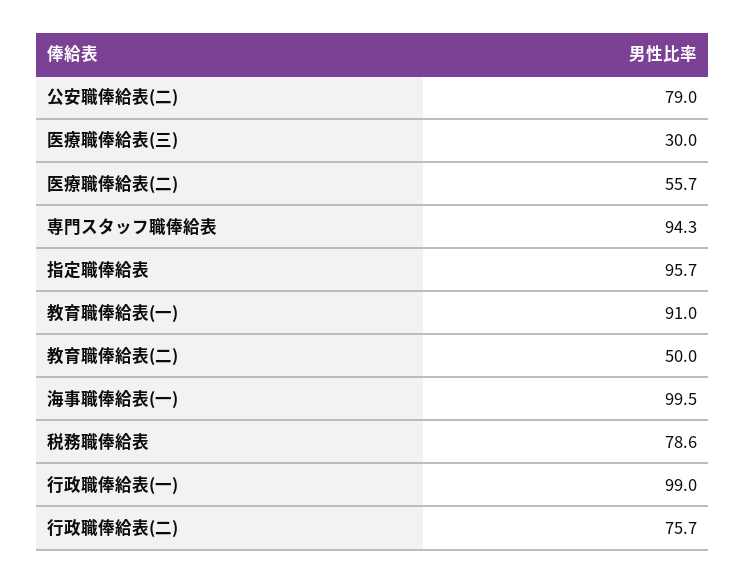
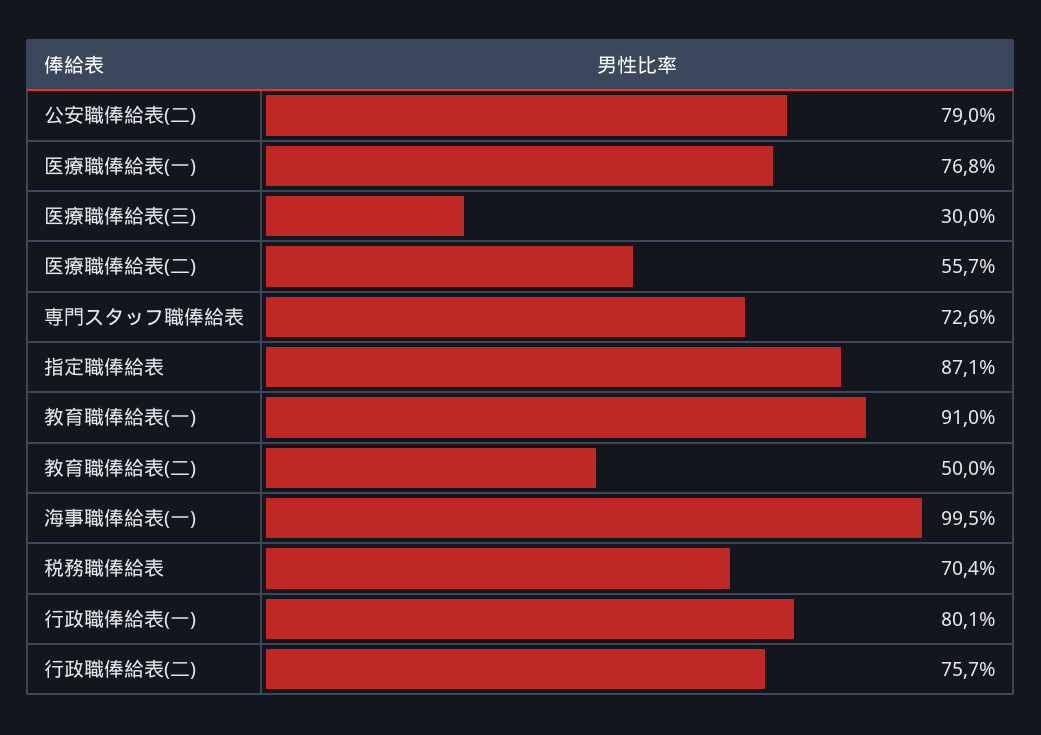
専門スタッフ職俸給表: 94.3 -> 72.6
指定職俸給表: 95.7 -> 87.1
税務職俸給表: 78.6 -> 70.4
行政職俸給表(一): 99 -> 80.1
医療職俸給表(一): none -> 76.8

